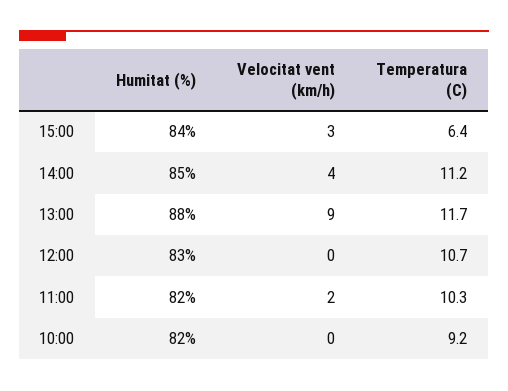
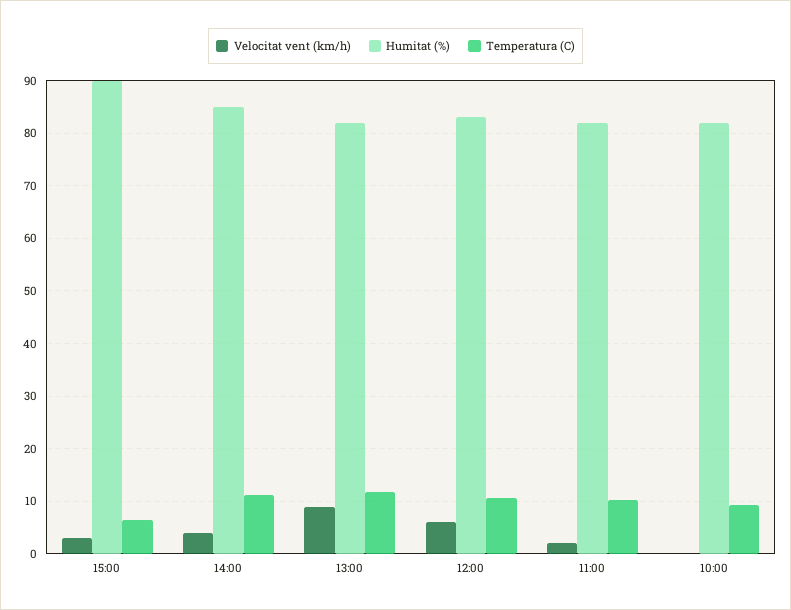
Humitat (%), 15:00: 84 -> 90
Humitat (%), 13:00: 88 -> 82
Velocitat vent (km/h), 12:00: 0 -> 6

